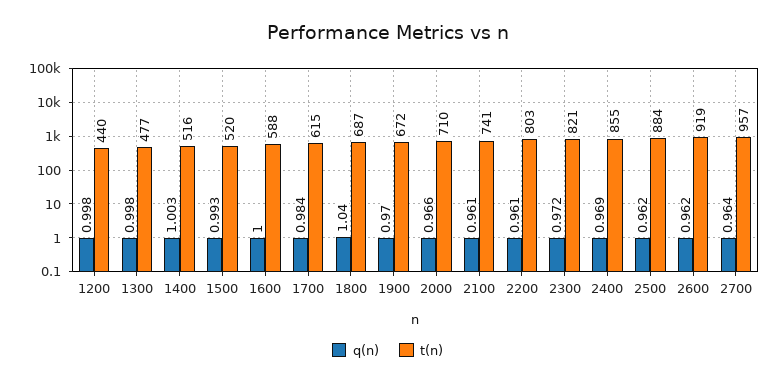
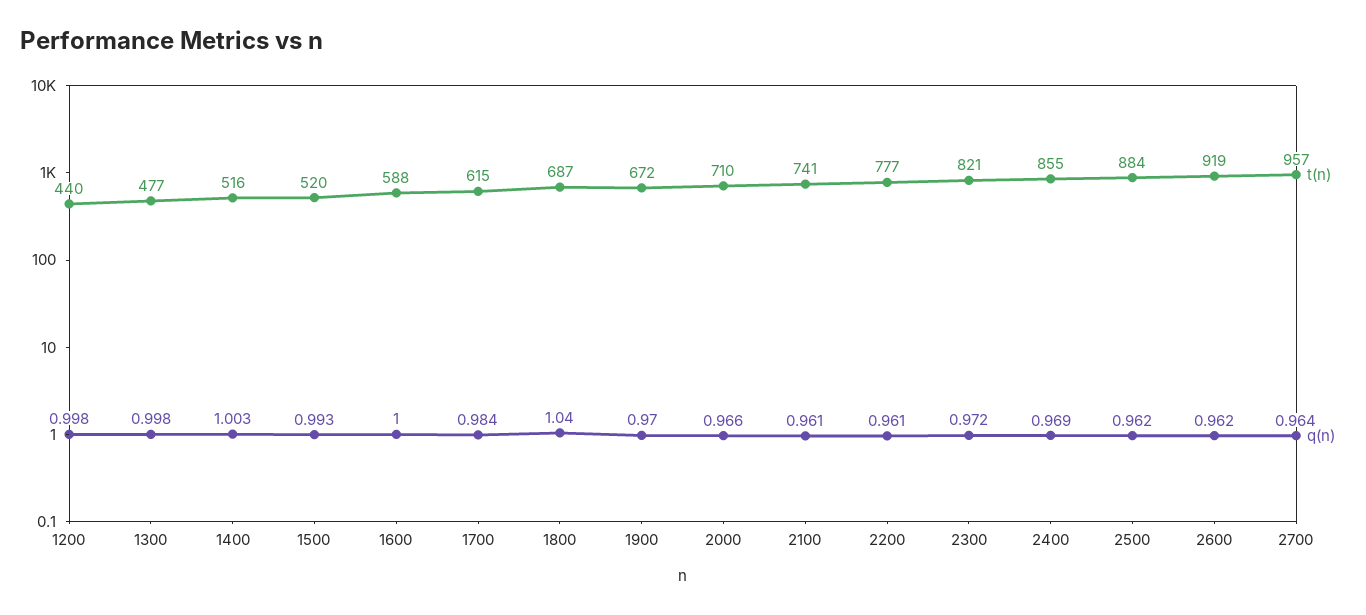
t(n), 2200: 803 -> 777

